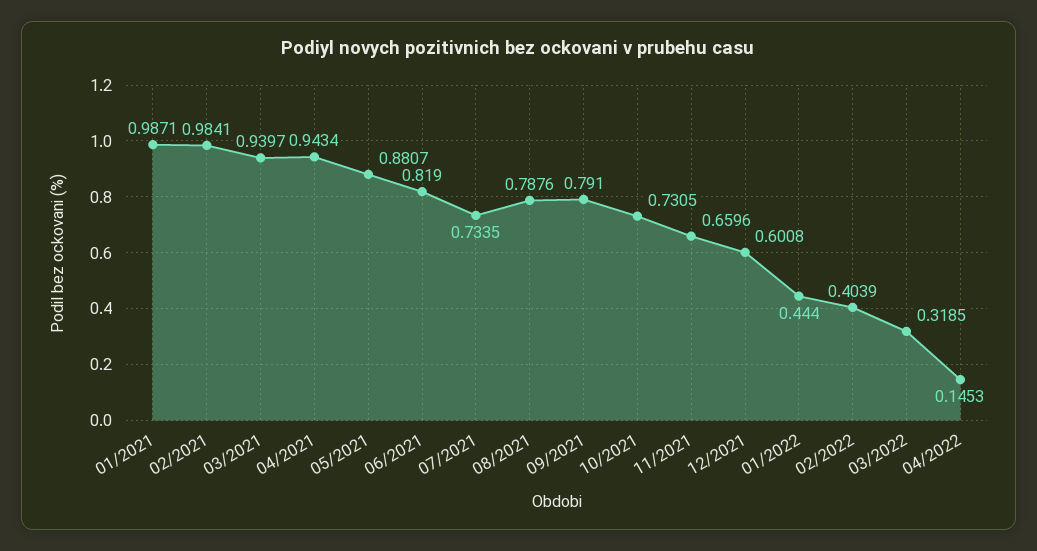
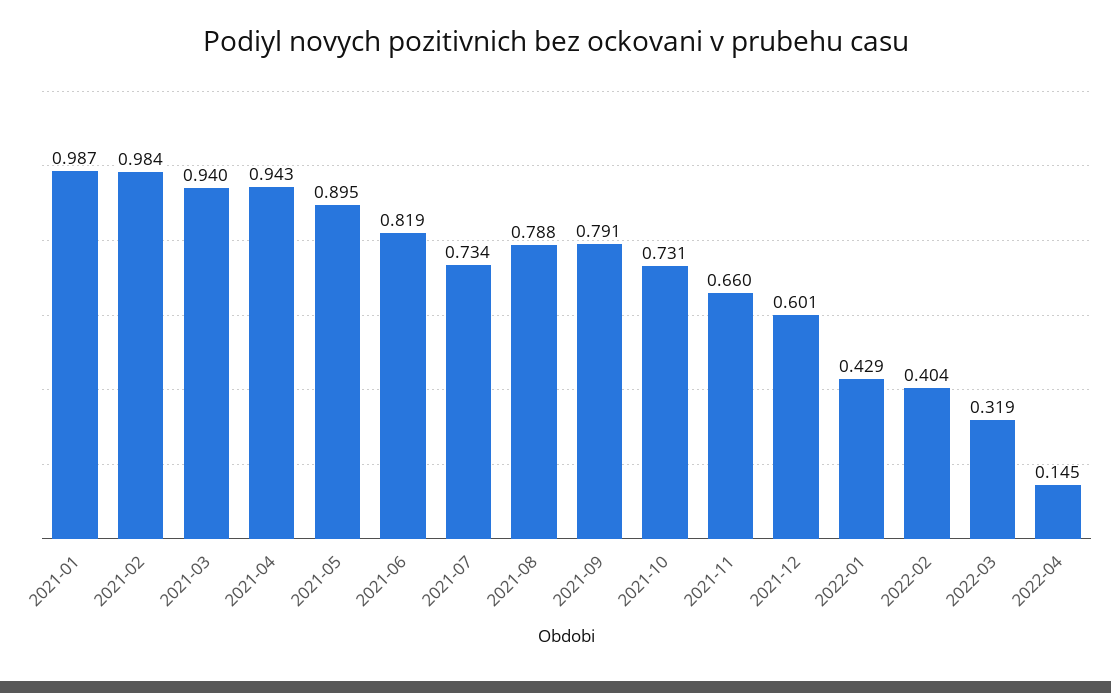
05/2021: 0.8807 -> 0.895
01/2022: 0.444 -> 0.429

